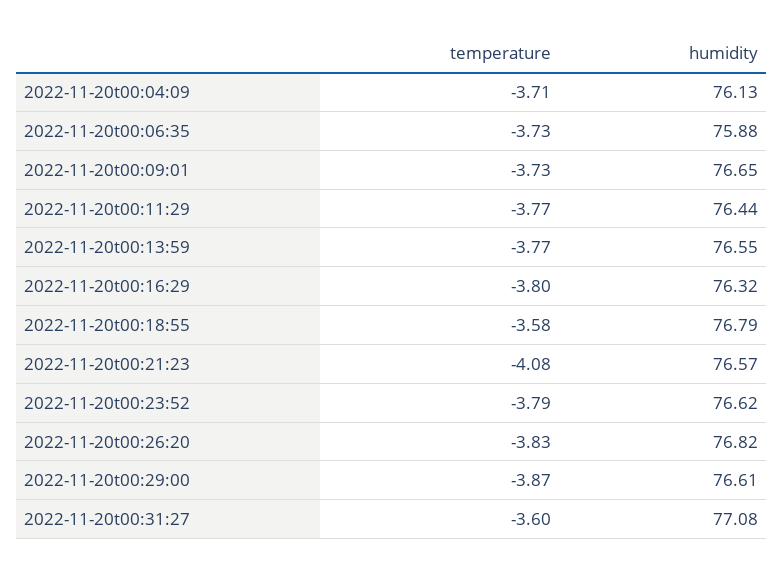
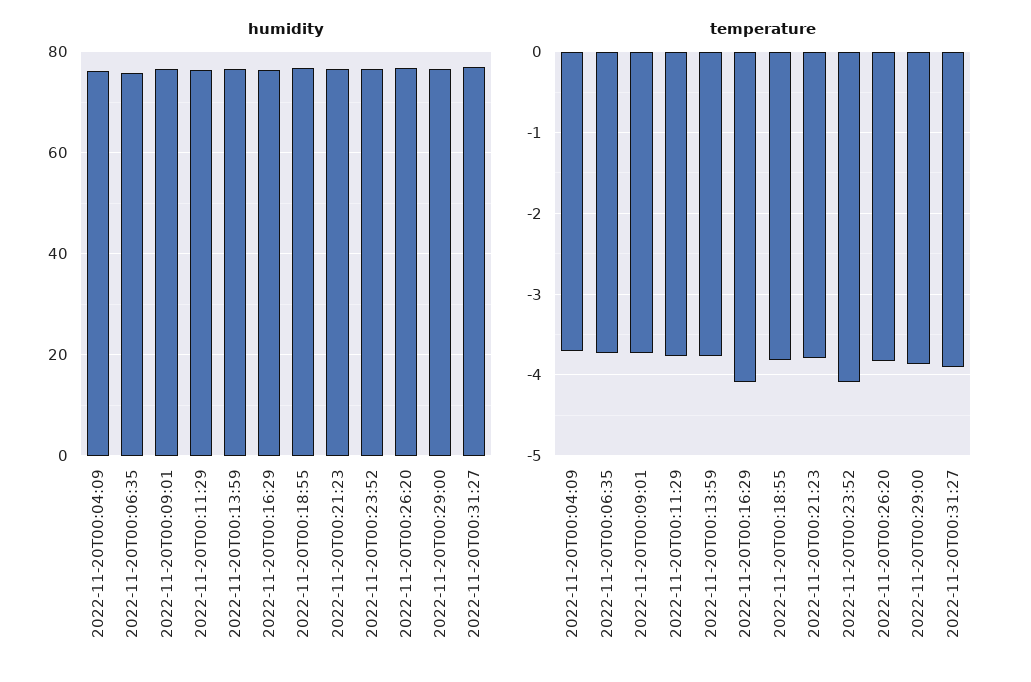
temperature, 2022-11-20t00:16:29: -3.8 -> -4.1
temperature, 2022-11-20t00:18:55: -3.58 -> -3.8
temperature, 2022-11-20t00:21:23: -4.08 -> -3.8
temperature, 2022-11-20t00:23:52: -3.79 -> -4.1
temperature, 2022-11-20t00:31:27: -3.6 -> -3.9

